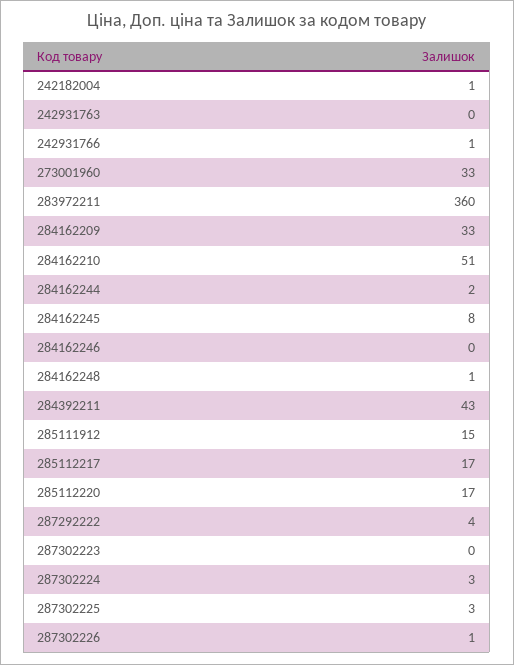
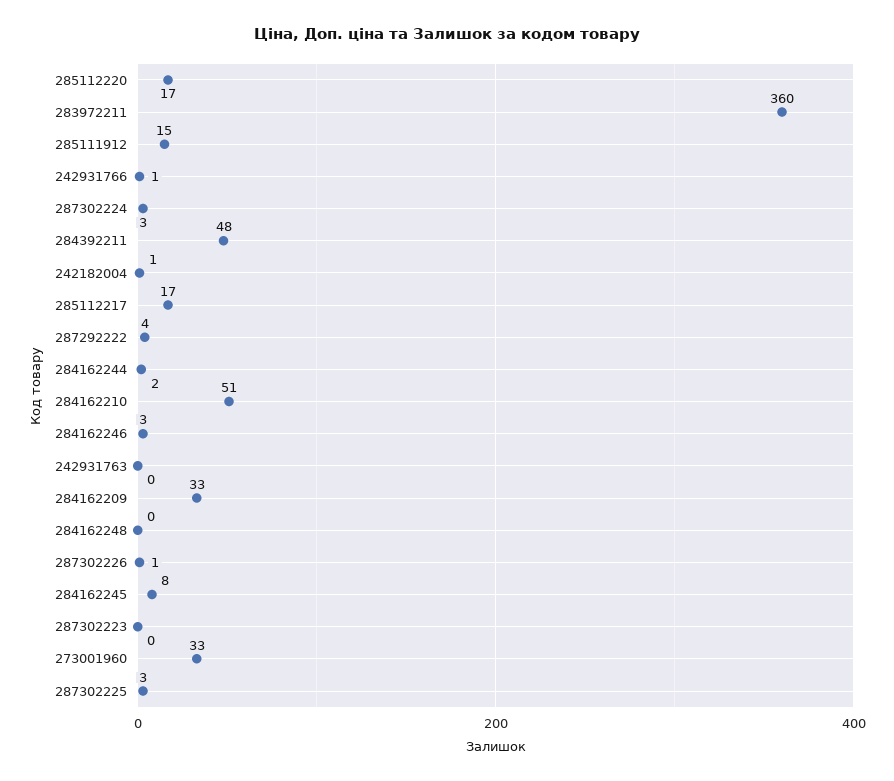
284162246: 0 -> 3
284162248: 1 -> 0
284392211: 43 -> 48

